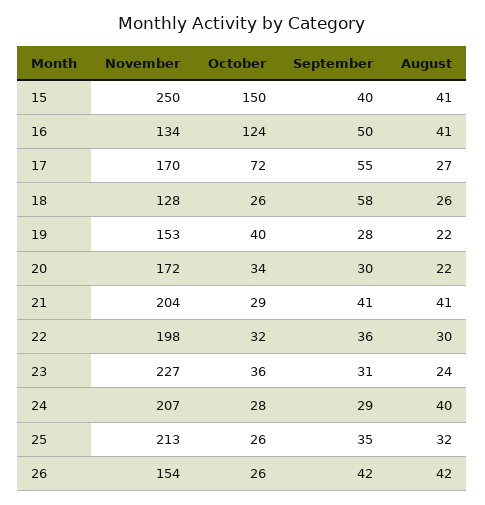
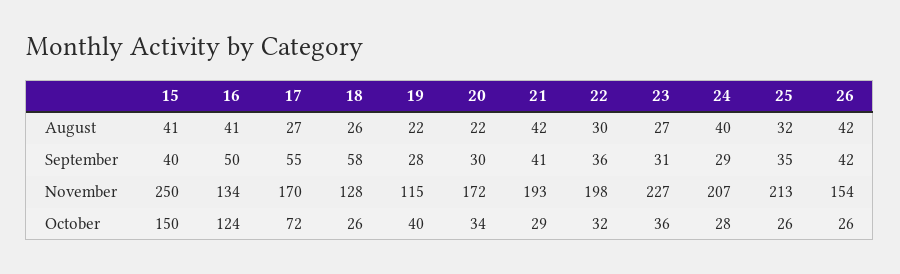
November, 19: 153 -> 115
November, 21: 204 -> 193
August, 21: 41 -> 42
August, 23: 24 -> 27

